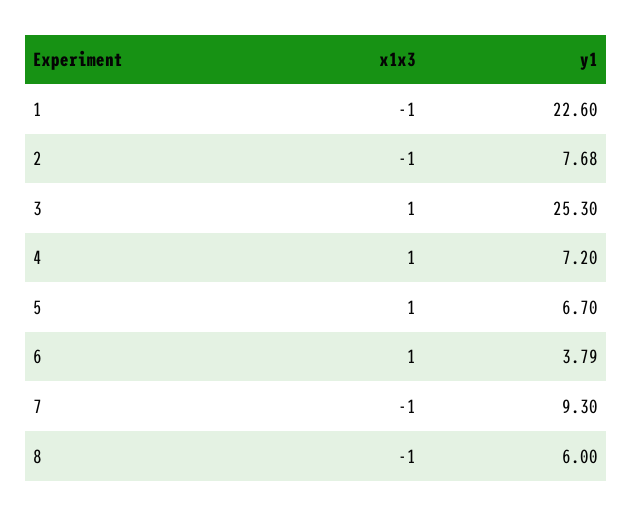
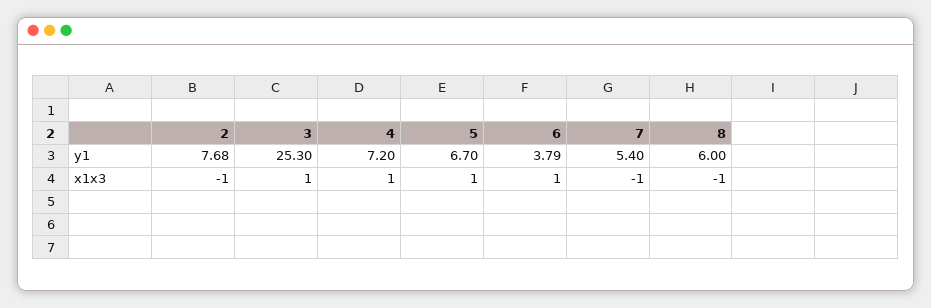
x1x3, 1: -1 -> none
y1, 1: 22.6 -> none
y1, 7: 9.3 -> 5.4

